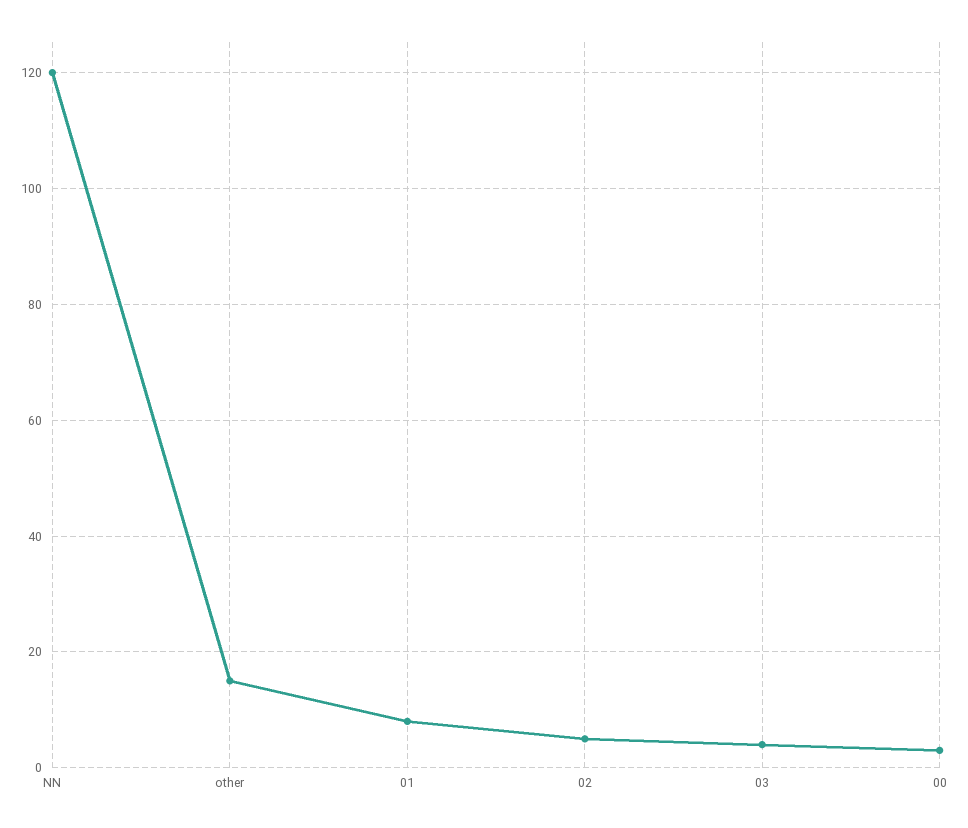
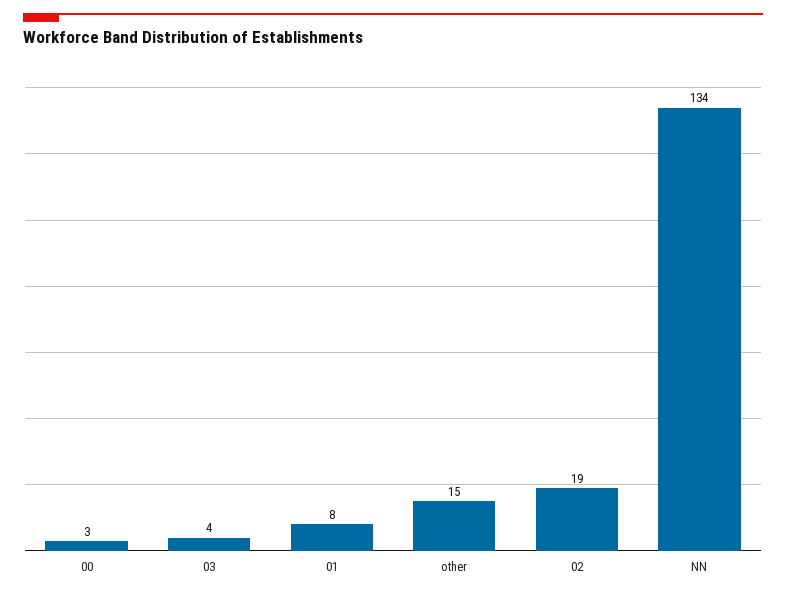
NN: 120 -> 134
02: 5 -> 19

